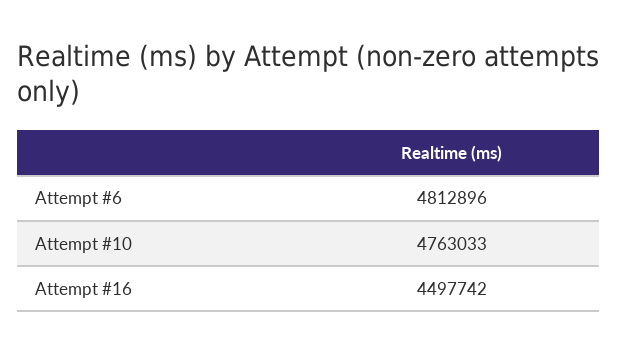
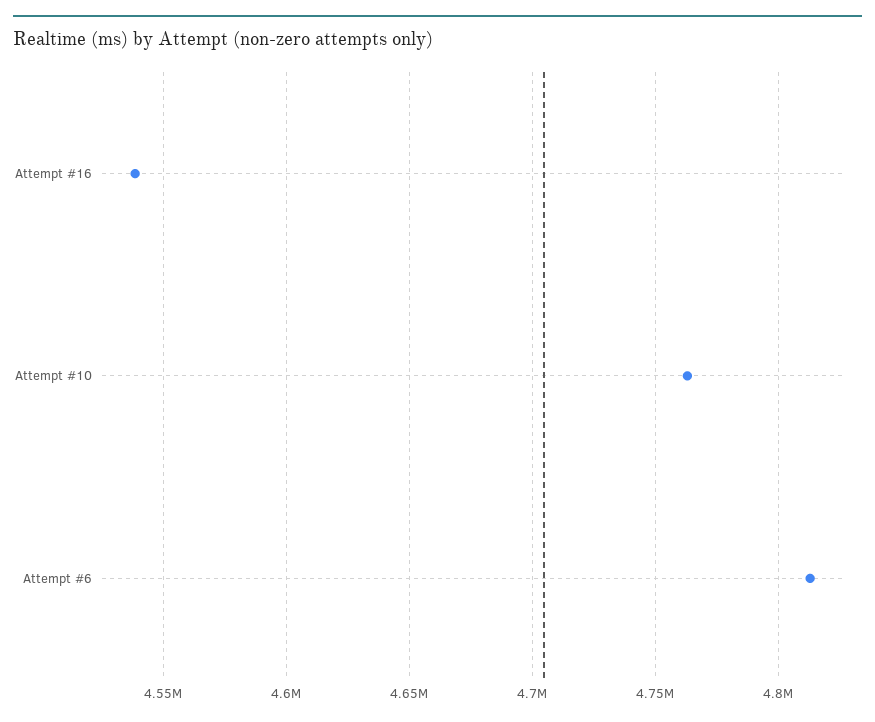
Attempt #16: 4497742 -> 4540000

